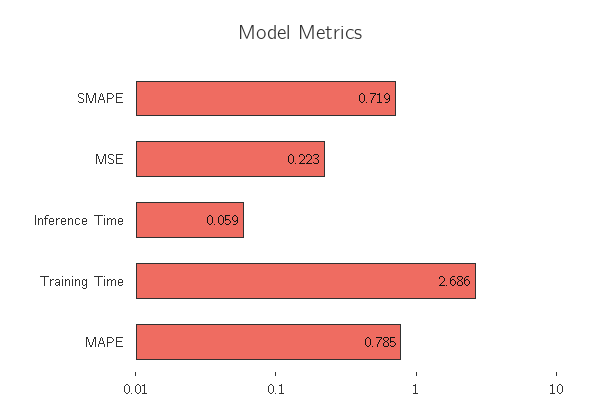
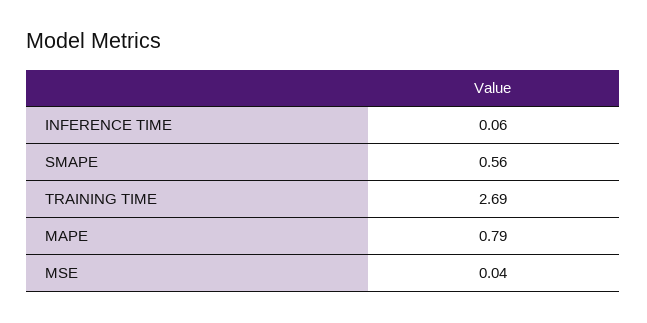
SMAPE: 0.719 -> 0.56
MSE: 0.223 -> 0.04

